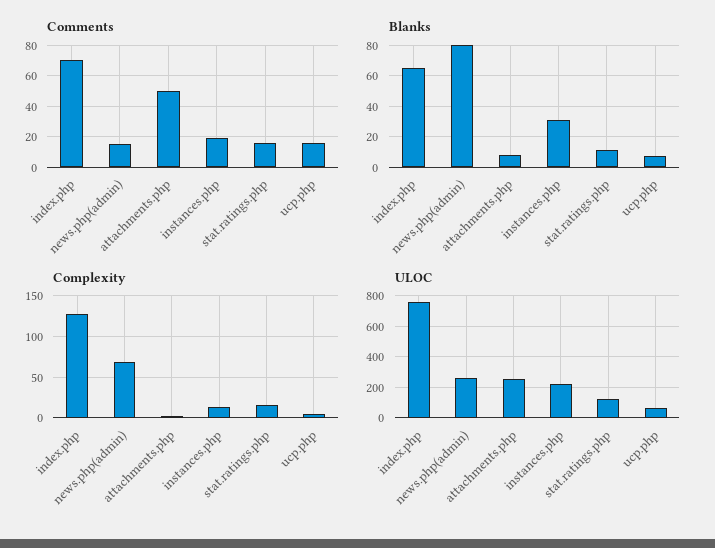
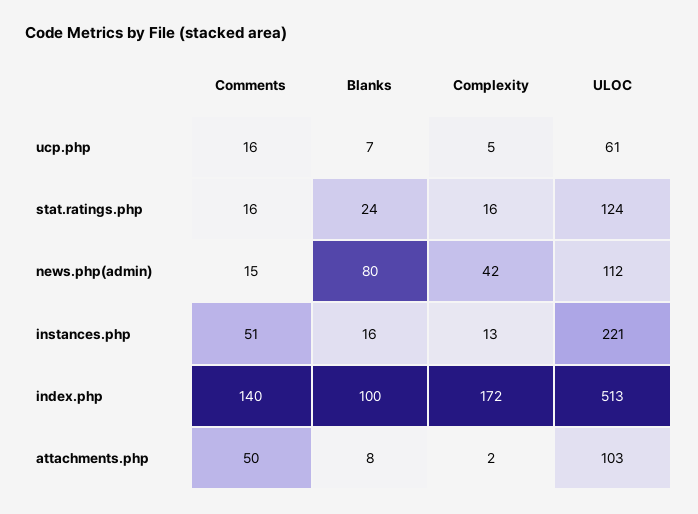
Comments, index.php: 70 -> 140
Comments, instances.php: 20 -> 51
Blanks, index.php: 65 -> 100
Blanks, instances.php: 30 -> 16
Blanks, stat.ratings.php: 10 -> 24
Complexity, index.php: 130 -> 172
Complexity, news.php(admin): 70 -> 42
ULOC, index.php: 750 -> 513
ULOC, news.php(admin): 250 -> 112
ULOC, attachments.php: 250 -> 103

